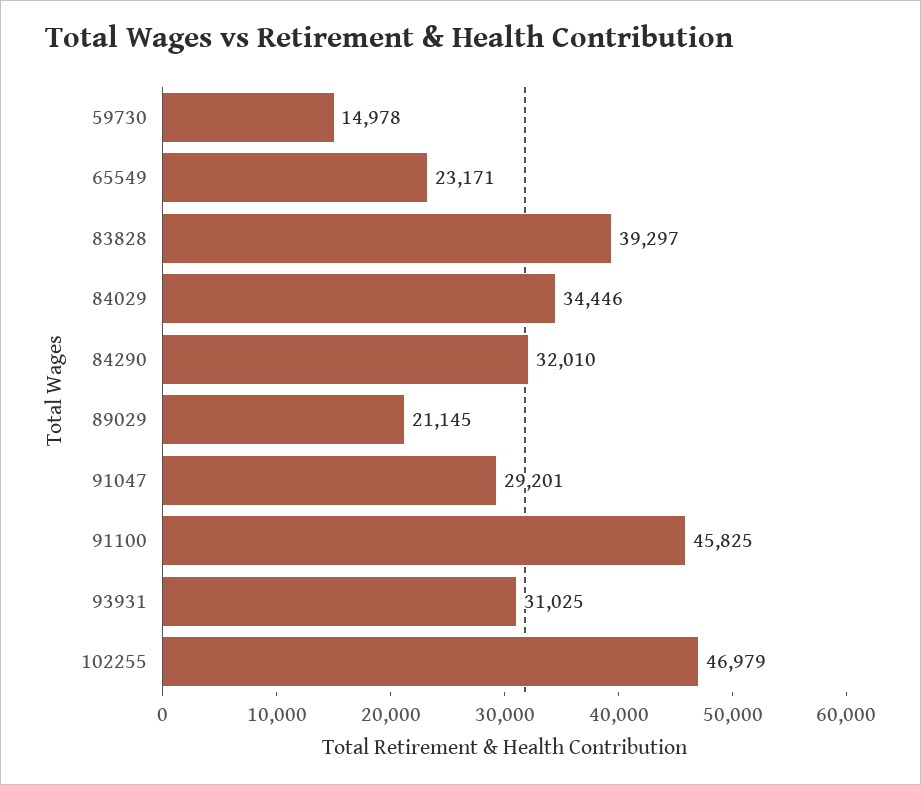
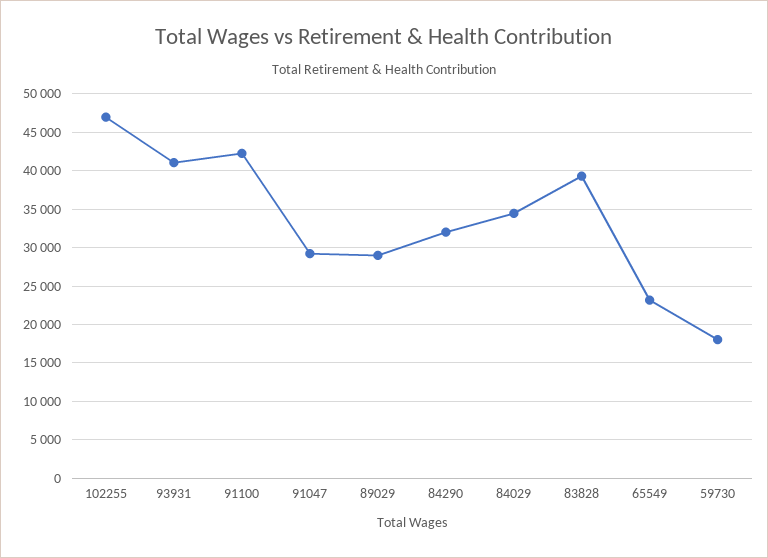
59730: 14978 -> 18000
89029: 21145 -> 29000
91100: 45825 -> 42000
93931: 31025 -> 41000

